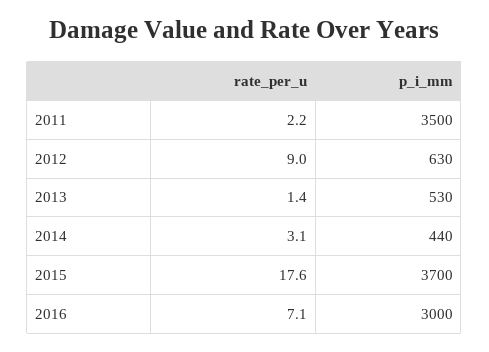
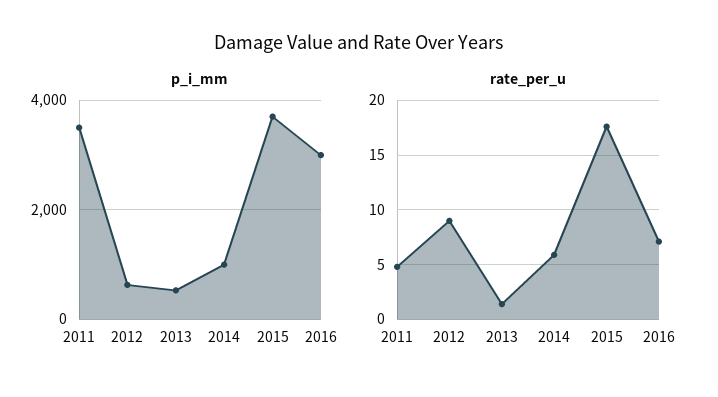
rate_per_u, 2011: 2.2 -> 5
rate_per_u, 2014: 3.1 -> 6
p_i_mm, 2014: 440 -> 1000

